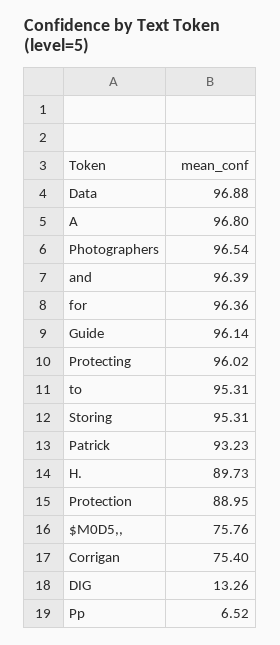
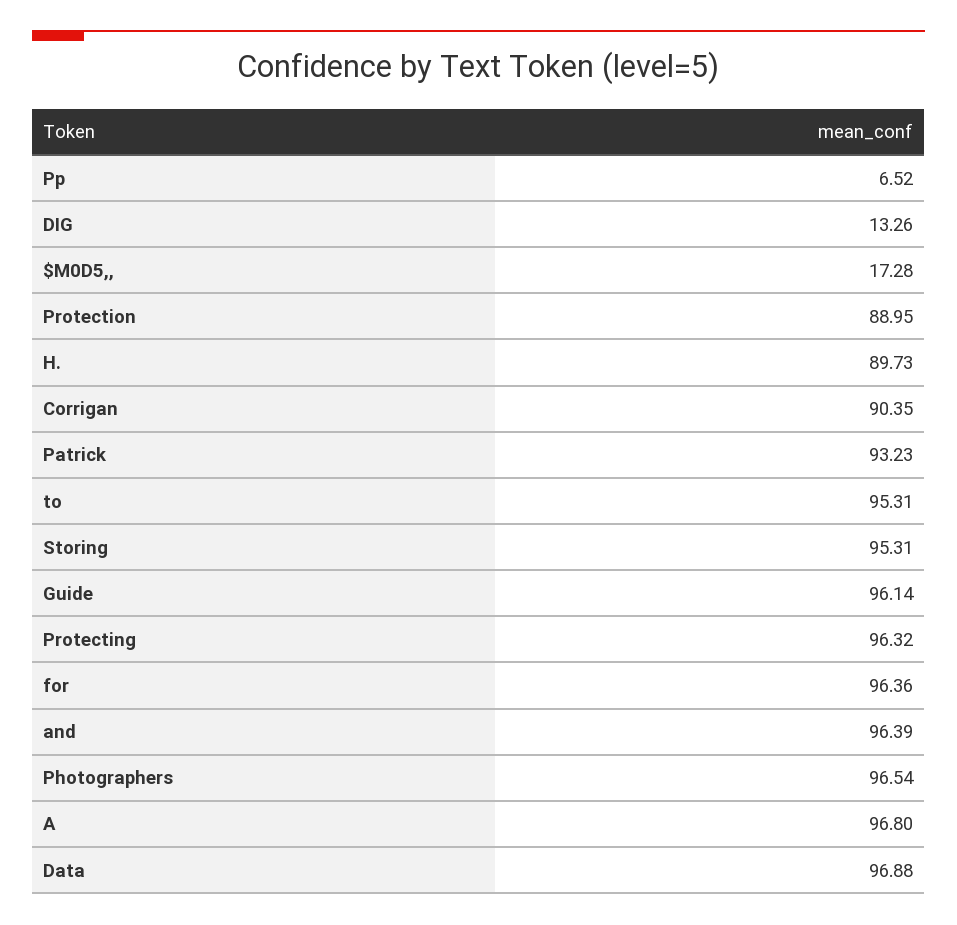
Protecting: 96.02 -> 96.32
$M0D5,,: 75.76 -> 17.28
Corrigan: 75.4 -> 90.35

